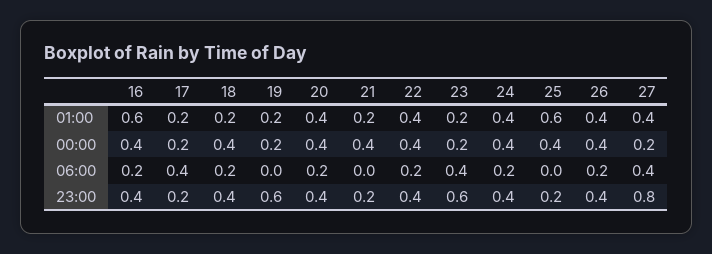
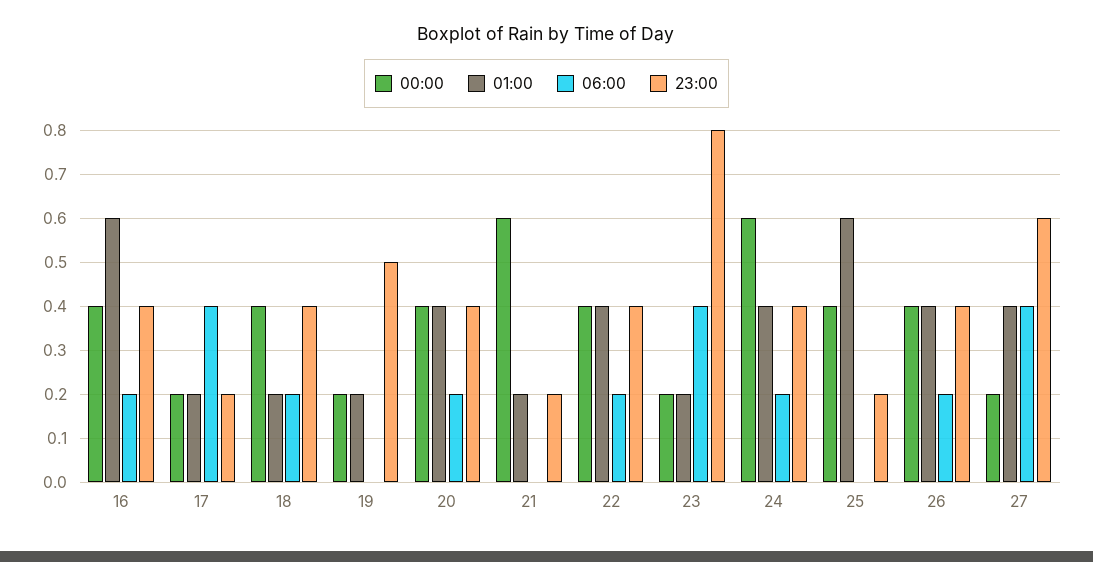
00:00, 21: 0.4 -> 0.6
00:00, 24: 0.4 -> 0.6
23:00, 19: 0.6 -> 0.5
23:00, 23: 0.6 -> 0.8
23:00, 27: 0.8 -> 0.6

